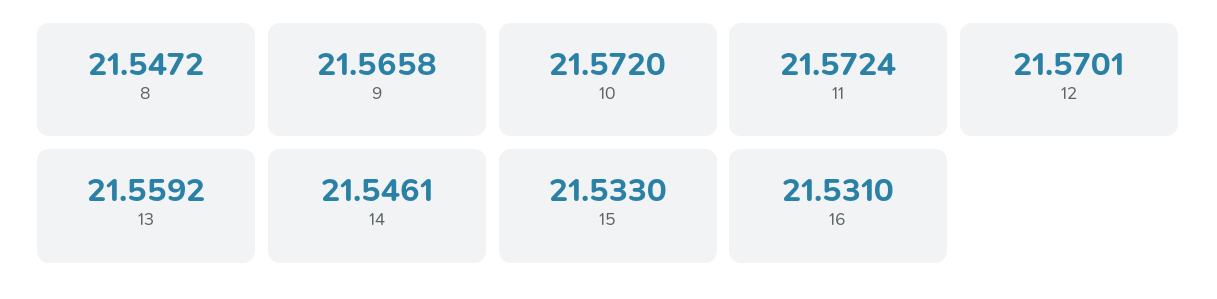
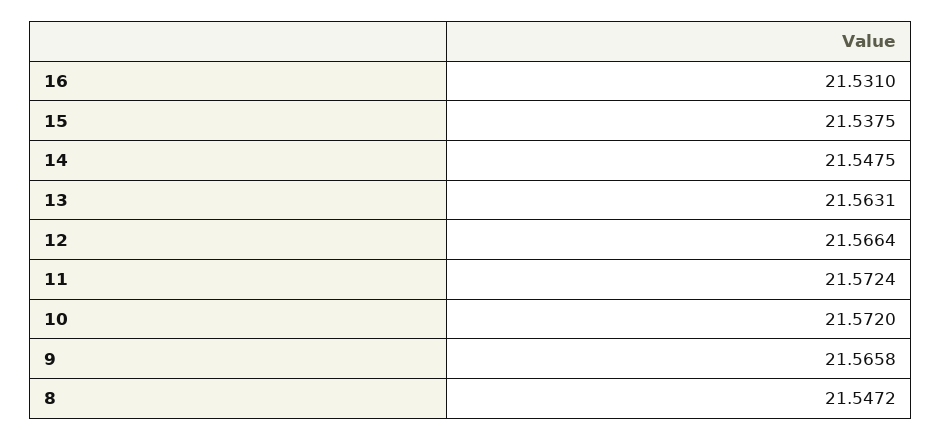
12: 21.5701 -> 21.5664
13: 21.5592 -> 21.5631
14: 21.5461 -> 21.5475
15: 21.533 -> 21.5375

